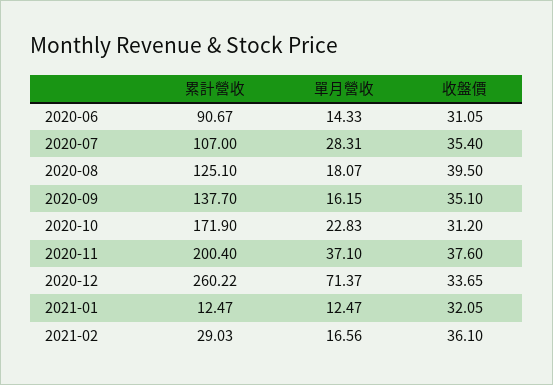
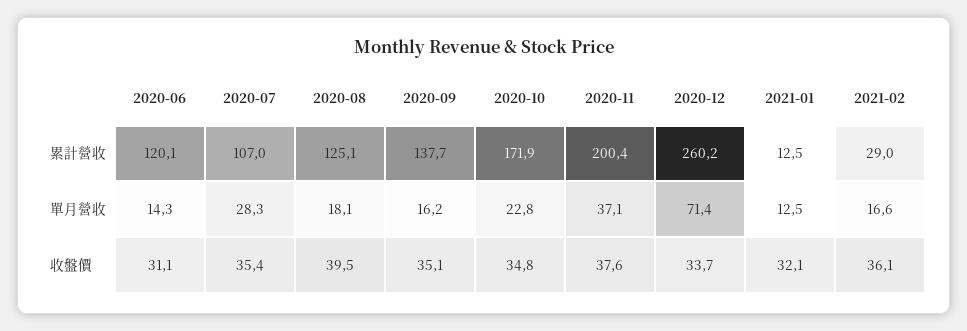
累計營收, 2020-06: 90.67 -> 120.1
收盤價, 2020-10: 31.2 -> 34.8

